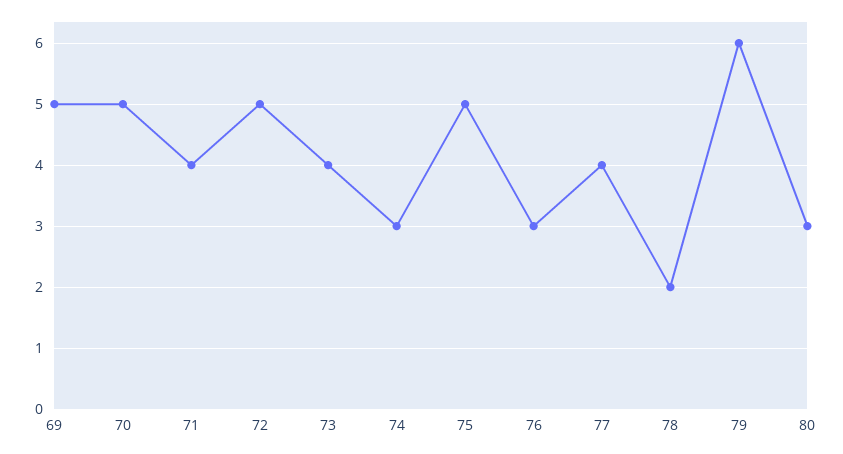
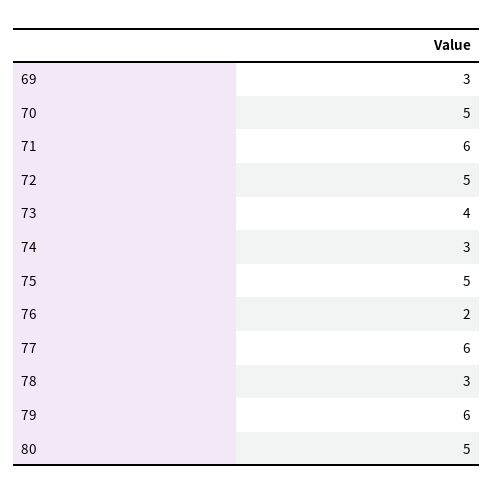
69: 5 -> 3
71: 4 -> 6
76: 3 -> 2
77: 4 -> 6
78: 2 -> 3
80: 3 -> 5

